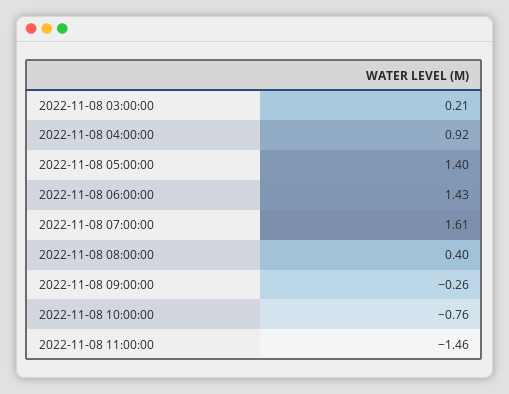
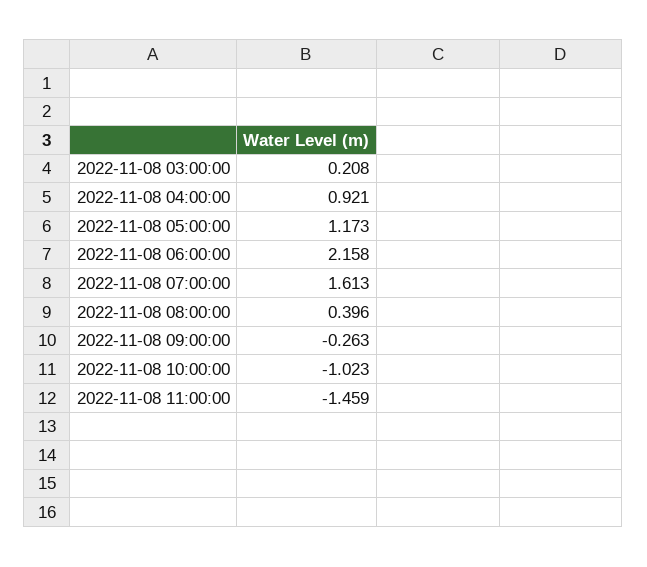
2022-11-08 05:00:00: 1.4 -> 1.173
2022-11-08 06:00:00: 1.43 -> 2.158
2022-11-08 10:00:00: -0.76 -> -1.023

